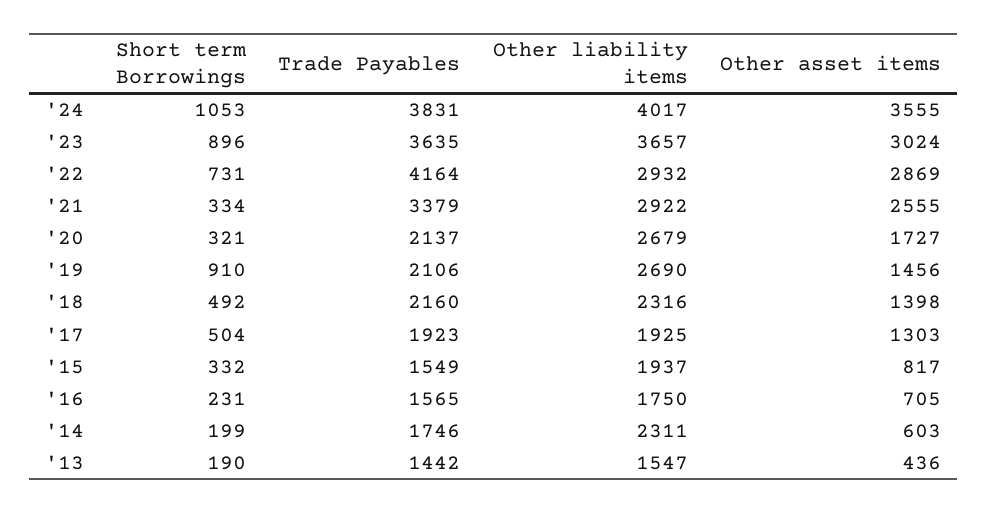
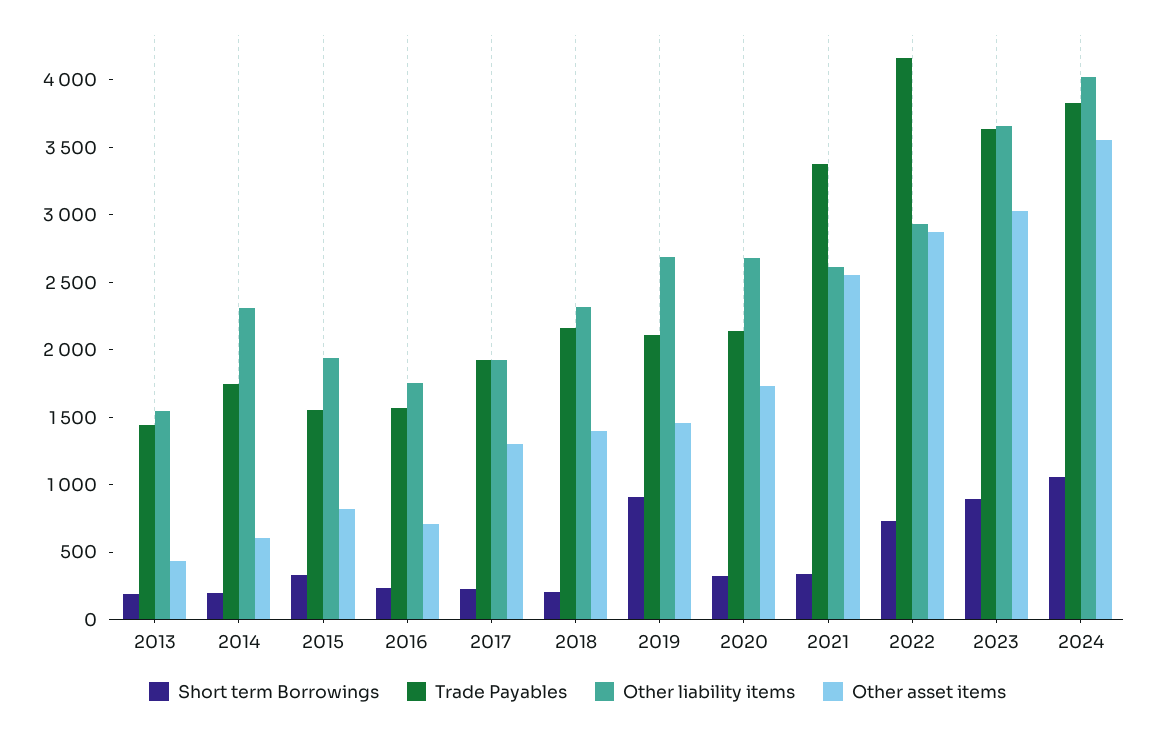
Other liability items, '21: 2922 -> 2600
Short term Borrowings, '18: 492 -> 200
Short term Borrowings, '17: 504 -> 200

